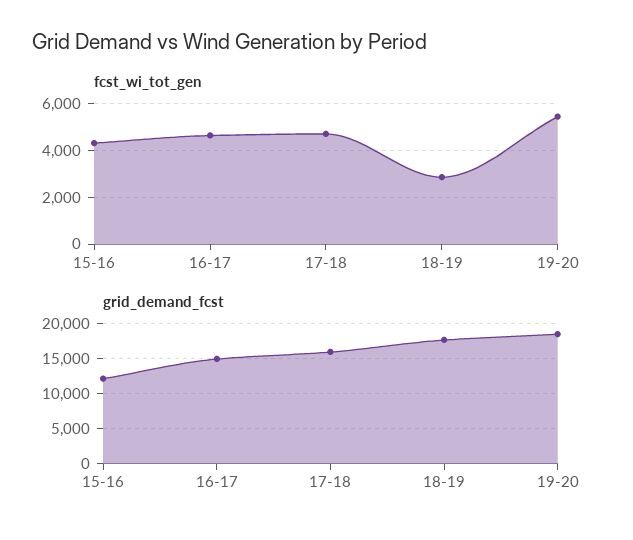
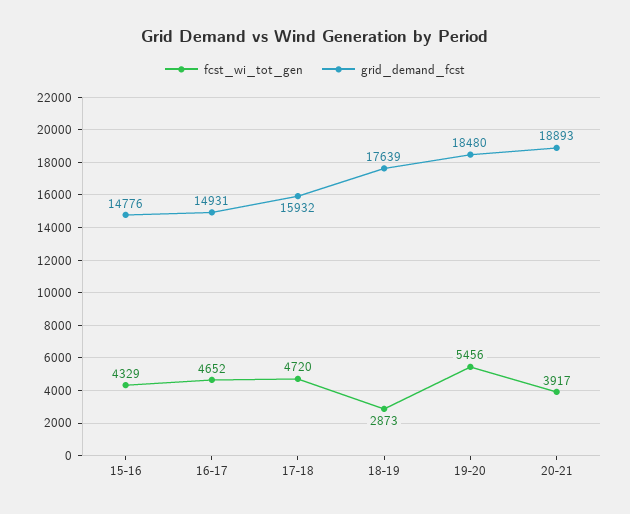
grid_demand_fcst, 15-16: 12000 -> 14776
fcst_wi_tot_gen, 20-21: none -> 3917
grid_demand_fcst, 20-21: none -> 18893

